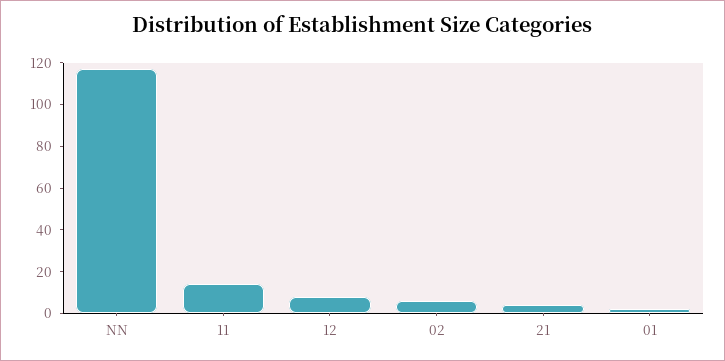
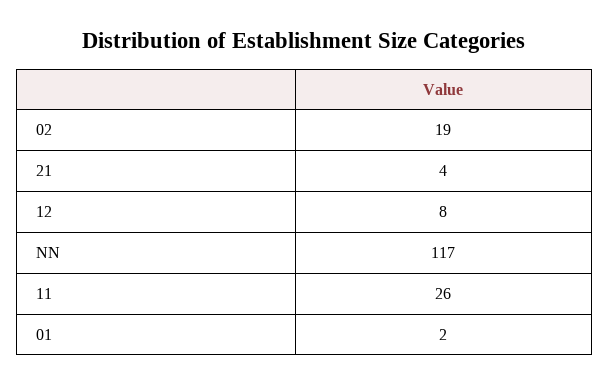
11: 15 -> 26
02: 5 -> 19

